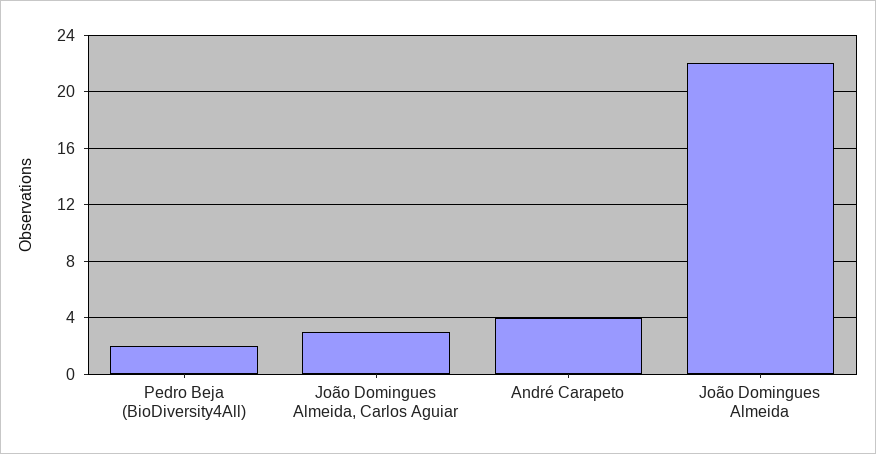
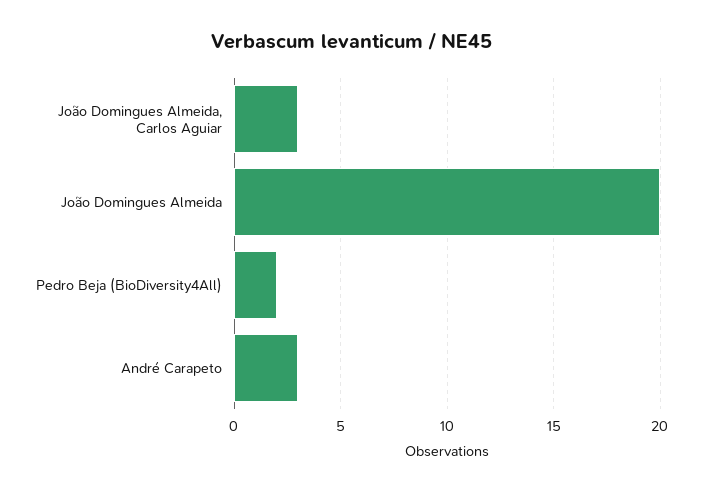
André Carapeto: 4 -> 3
João Domingues Almeida: 22 -> 20

